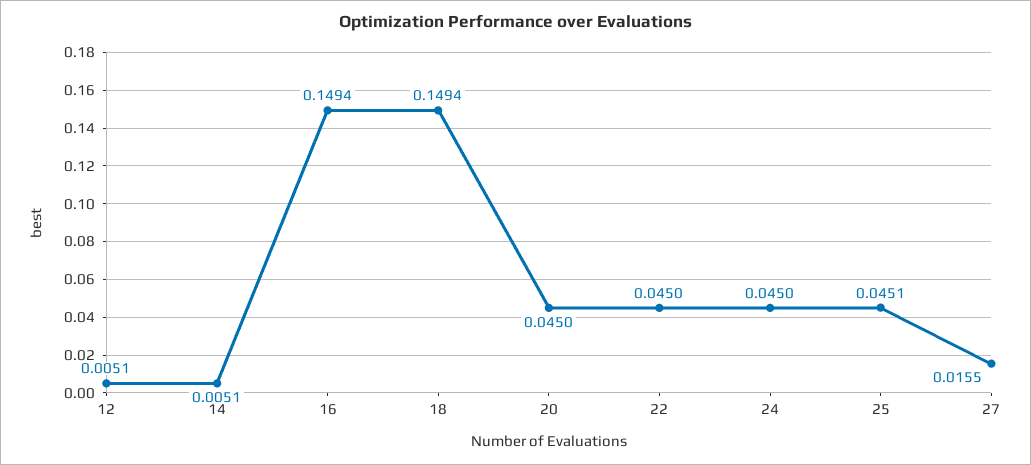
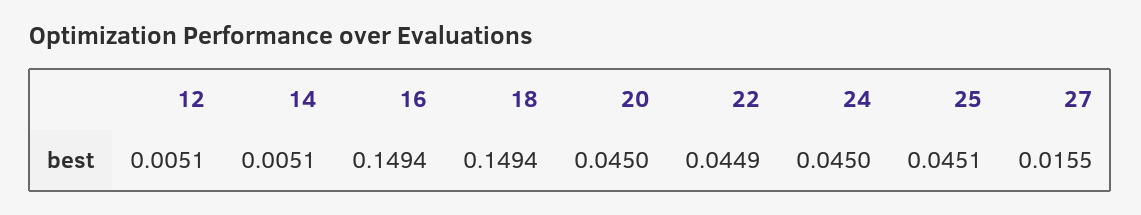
22: 0.045 -> 0.0449

